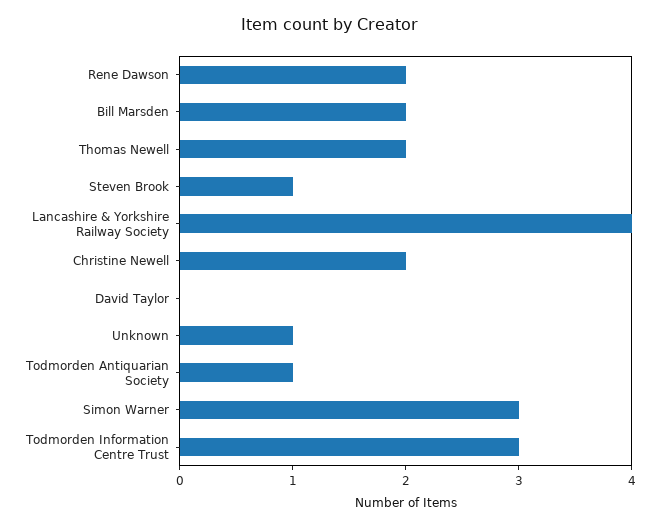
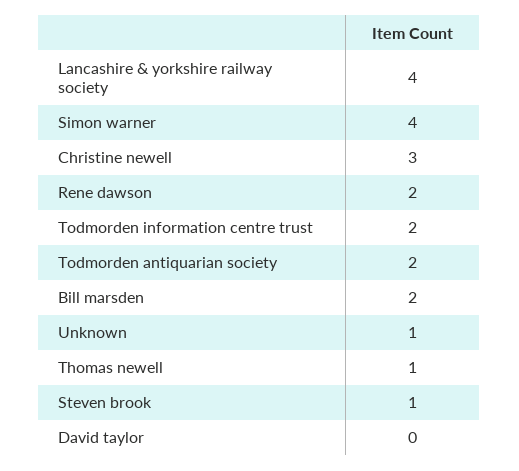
Thomas Newell: 2 -> 1
Christine Newell: 2 -> 3
Todmorden Antiquarian Society: 1 -> 2
Simon Warner: 3 -> 4
Todmorden Information Centre Trust: 3 -> 2

